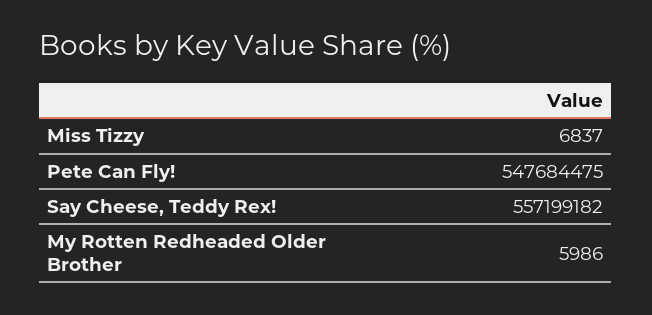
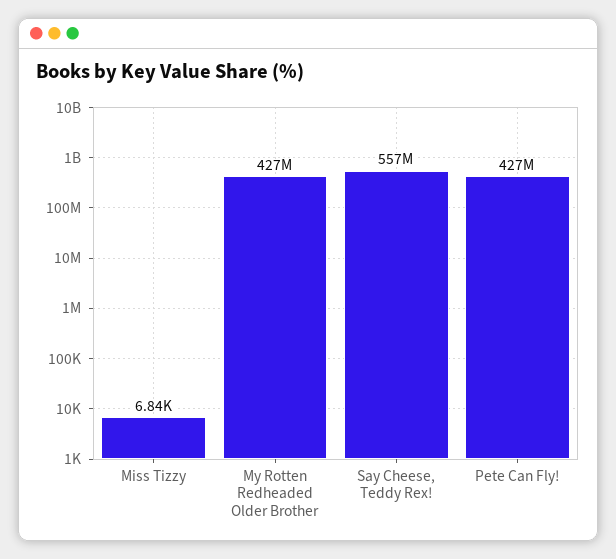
Pete Can Fly!: 547684475 -> 427000000
My Rotten Redheaded Older Brother: 5986 -> 427000000

